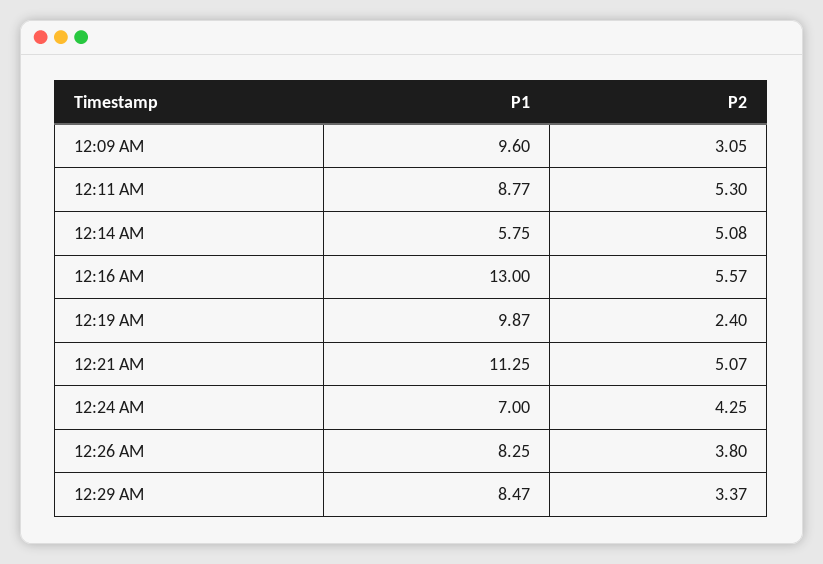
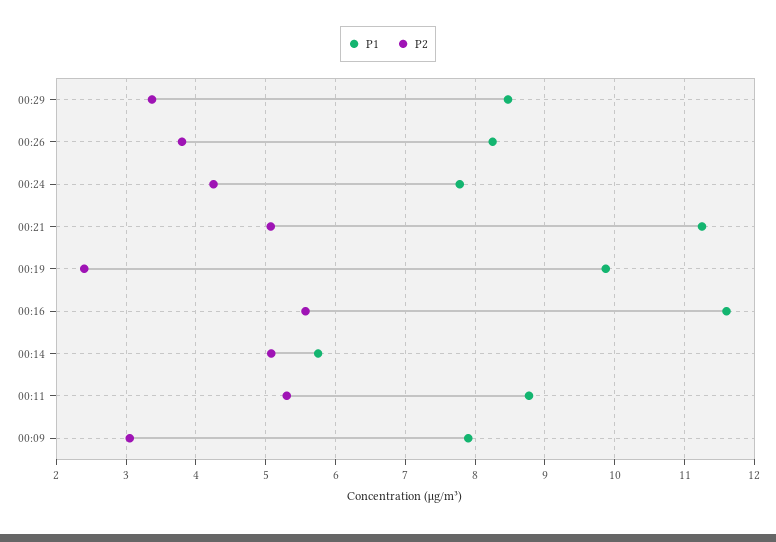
P1, 12:09 AM: 9.6 -> 7.9
P1, 12:16 AM: 13 -> 11.6
P1, 12:24 AM: 7 -> 7.8

